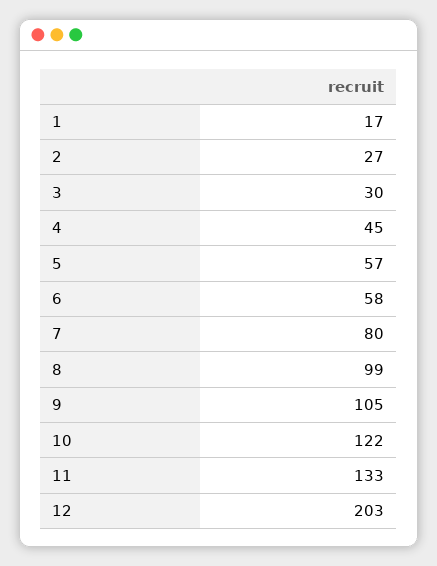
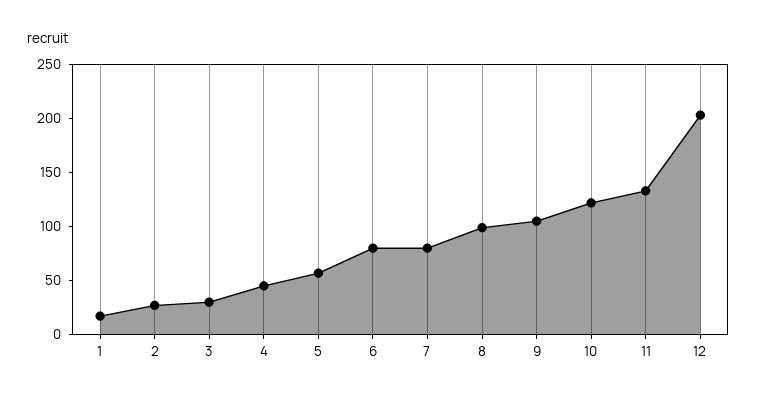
6: 58 -> 80

